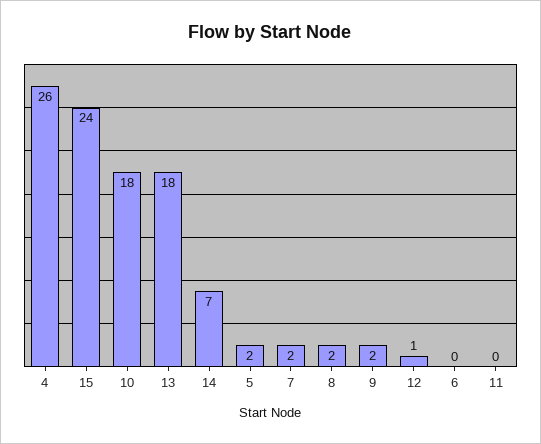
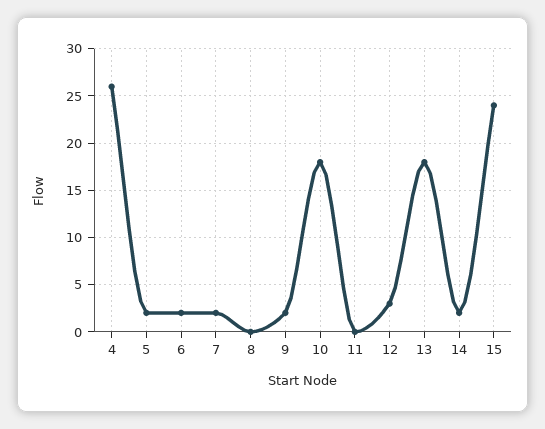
14: 7 -> 2
8: 2 -> 0
12: 1 -> 3
6: 0 -> 2

